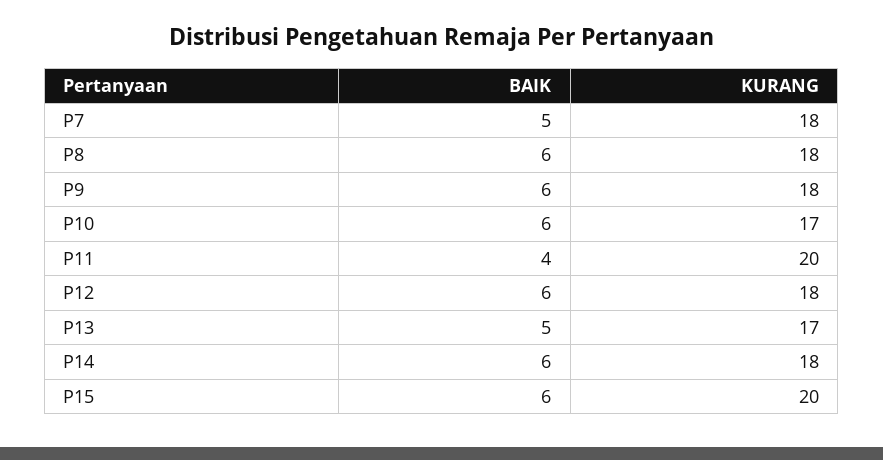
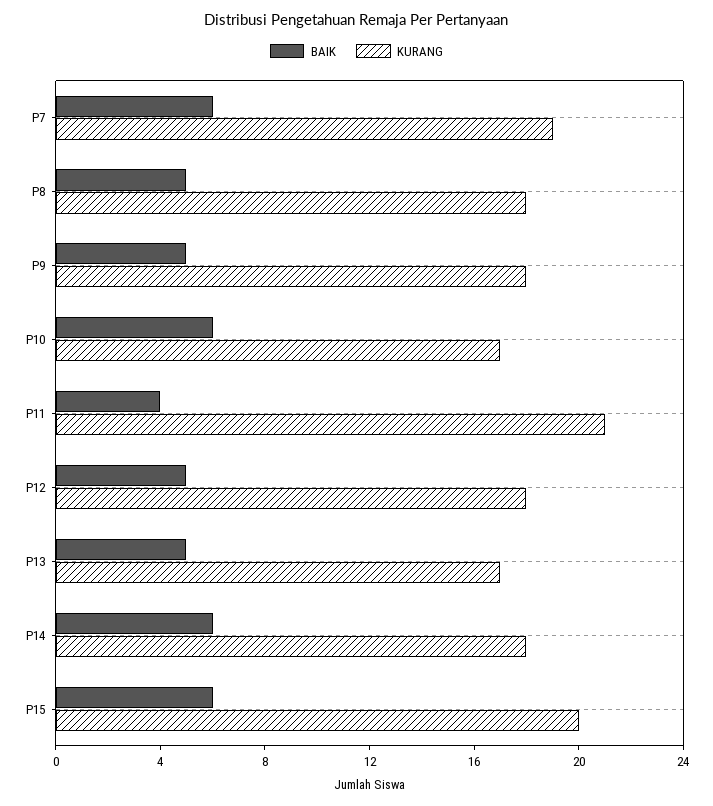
BAIK, P7: 5 -> 6
KURANG, P7: 18 -> 19
BAIK, P8: 6 -> 5
BAIK, P9: 6 -> 5
KURANG, P11: 20 -> 21
BAIK, P12: 6 -> 5

